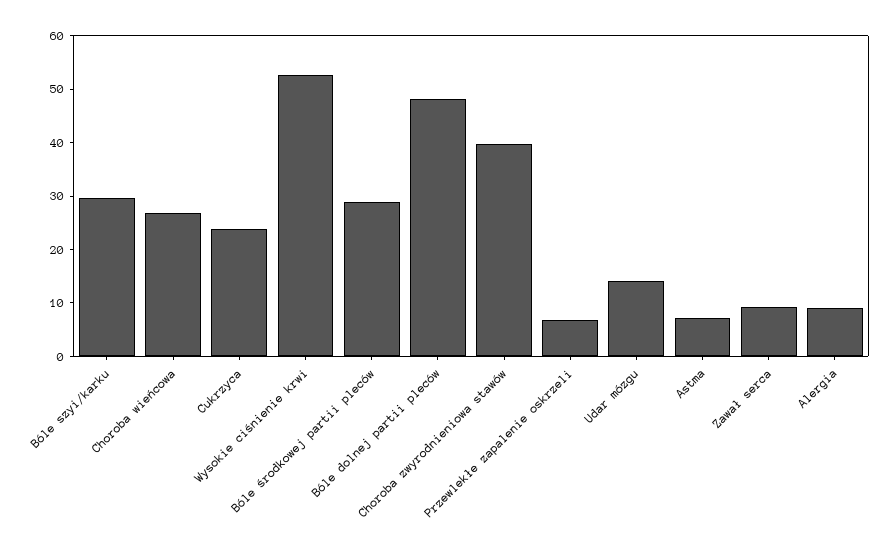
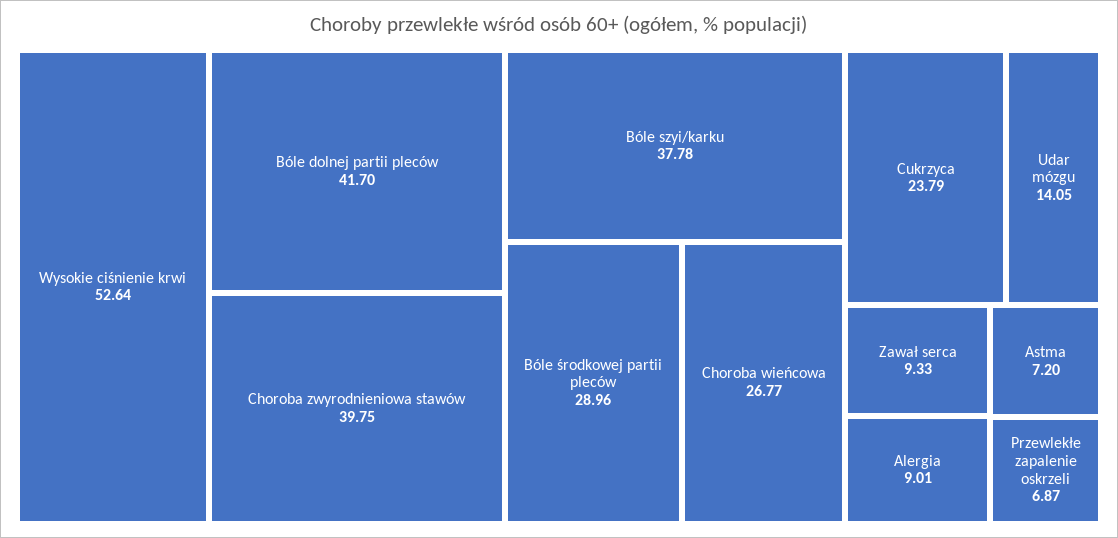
Bóle szyi/karku: 30 -> 37.78
Bóle dolnej partii pleców: 48 -> 41.7

